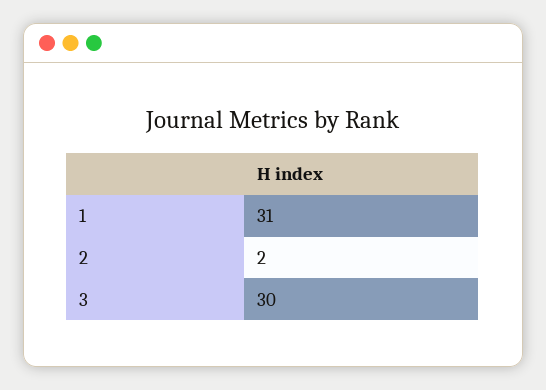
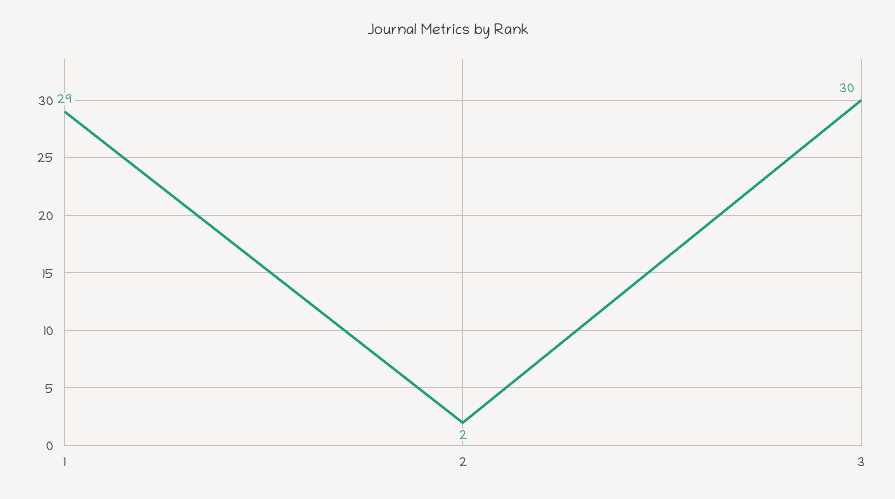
1: 31 -> 29

